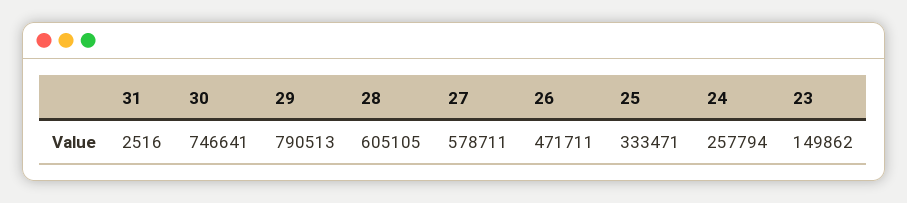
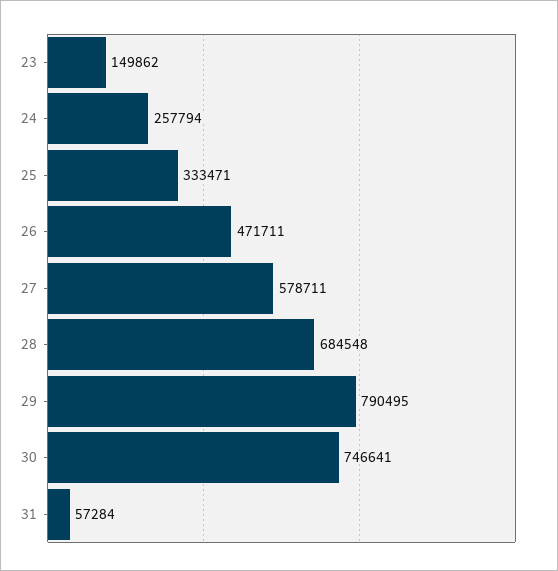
31: 2516 -> 57284
29: 790513 -> 790495
28: 605105 -> 684548

